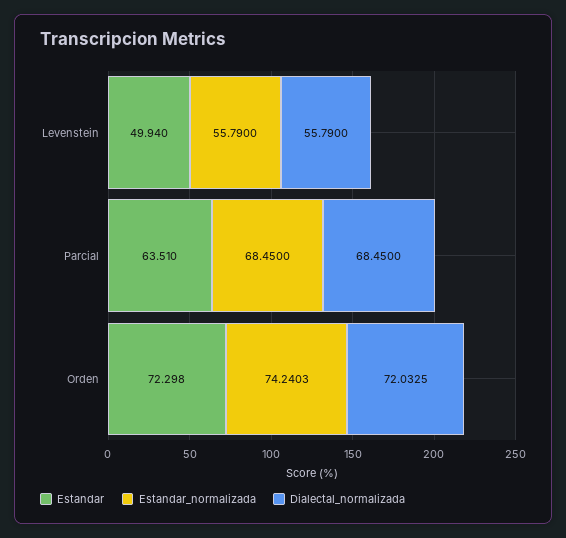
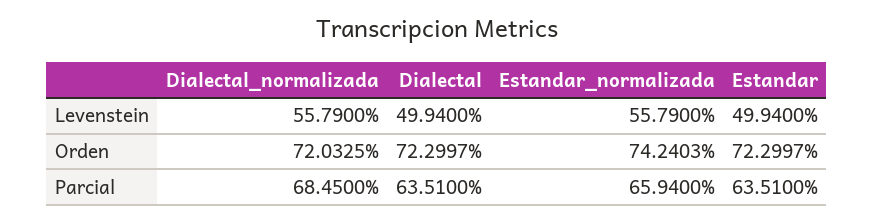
Estandar_normalizada, Parcial: 68.45 -> 65.94
Estandar, Orden: 72.298 -> 72.2997
Dialectal, Levenstein: none -> 49.94
Dialectal, Orden: none -> 72.2997
Dialectal, Parcial: none -> 63.51

